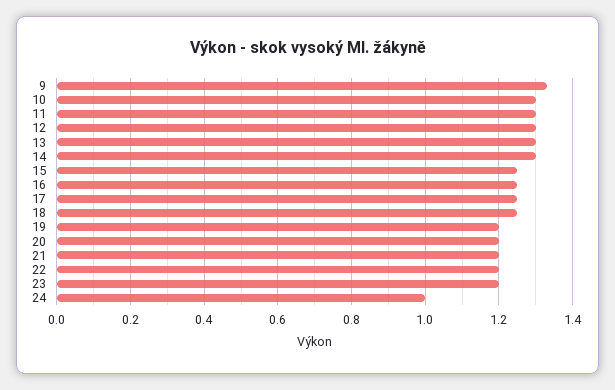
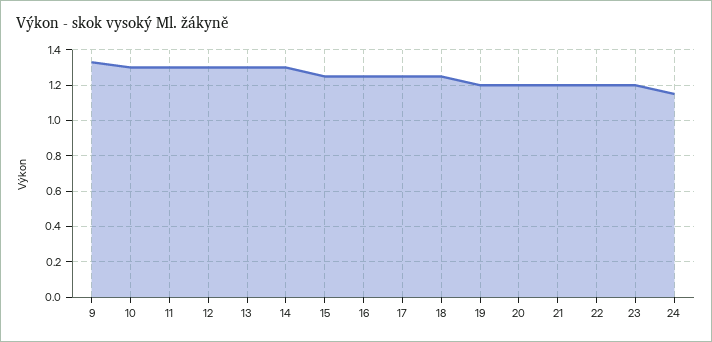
24: 1 -> 1.15

